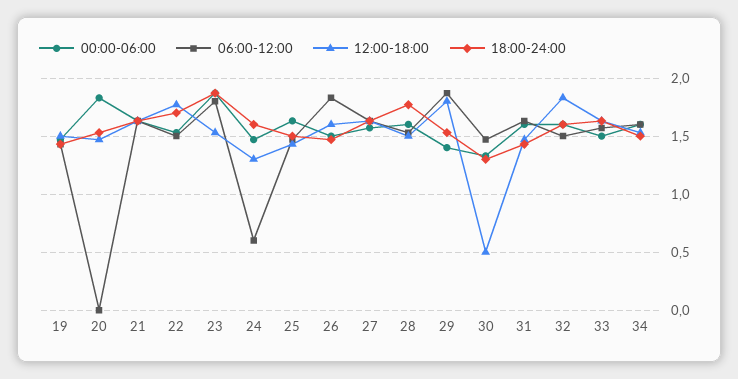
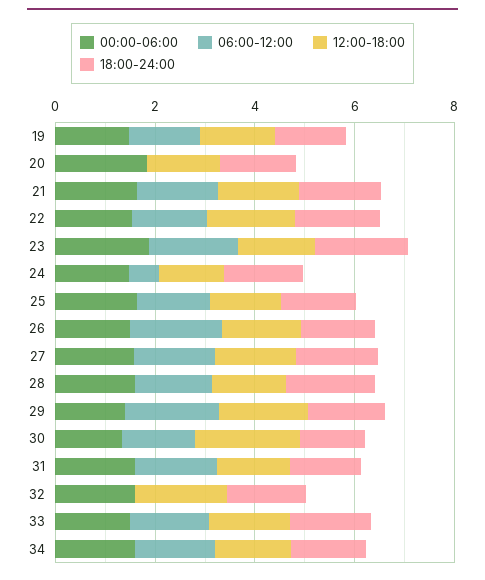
12:00-18:00, 30: 0.5 -> 2
06:00-12:00, 32: 1.5 -> 0

